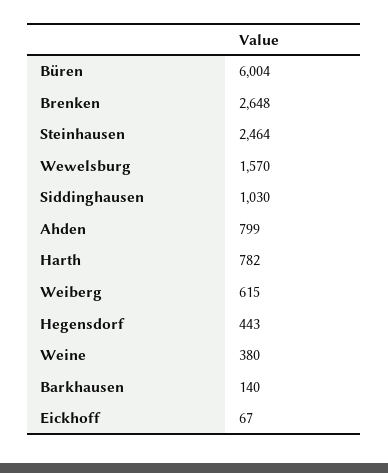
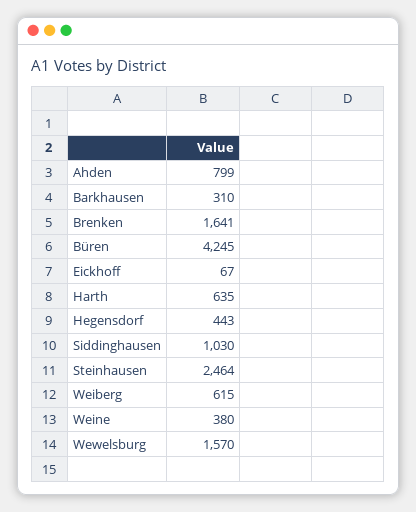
Büren: 6004 -> 4245
Brenken: 2648 -> 1641
Harth: 782 -> 635
Barkhausen: 140 -> 310

